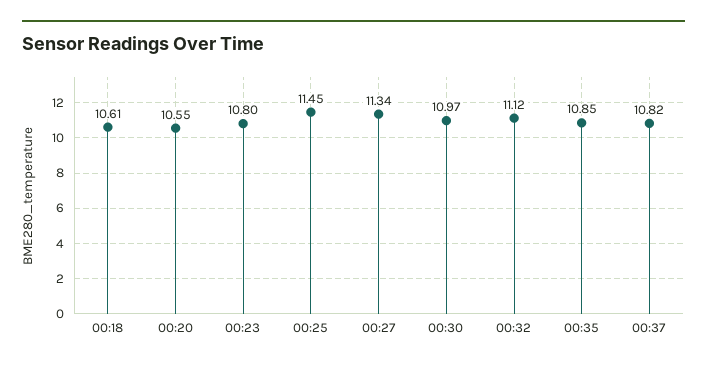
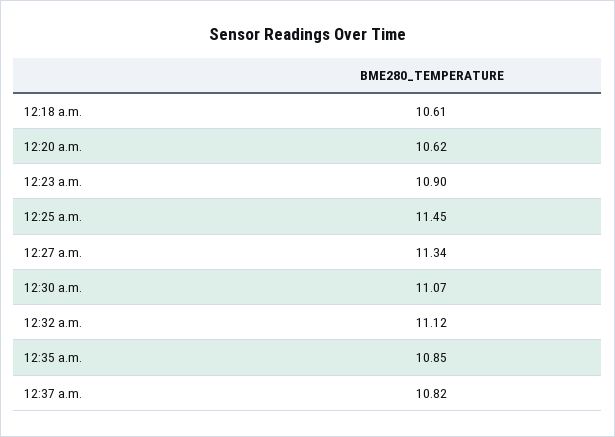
00:20: 10.55 -> 10.62
00:23: 10.8 -> 10.9
00:30: 10.97 -> 11.07

